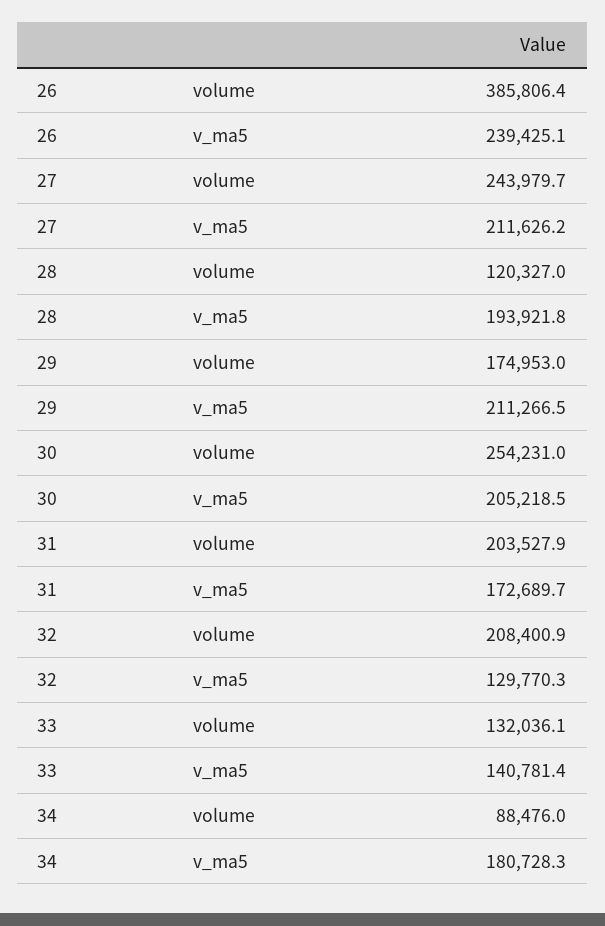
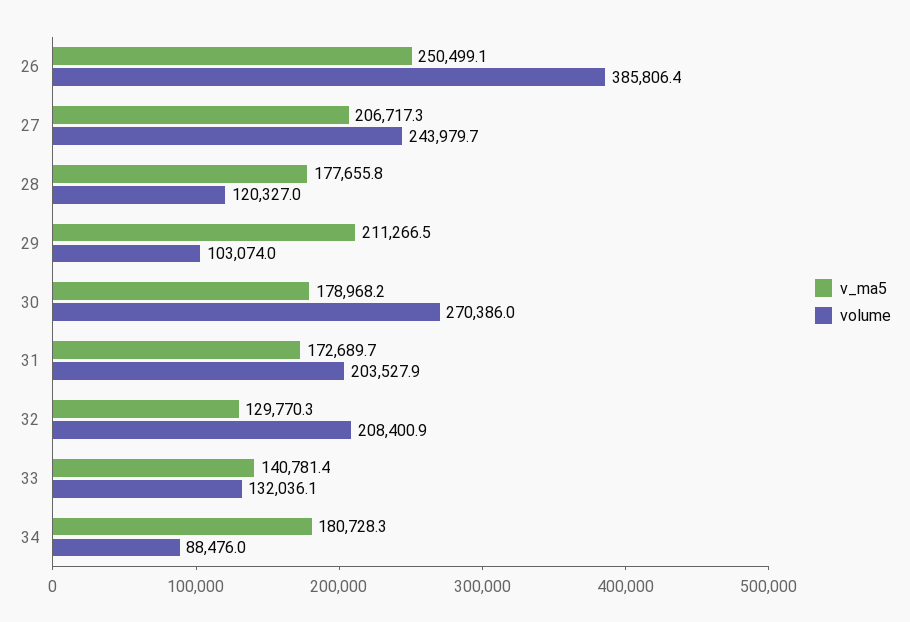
v_ma5, 26: 239425.1 -> 250499.1
v_ma5, 27: 211626.2 -> 206717.3
v_ma5, 28: 193921.8 -> 177655.8
volume, 29: 174953 -> 103074
volume, 30: 254231 -> 270386
v_ma5, 30: 205218.5 -> 178968.2

